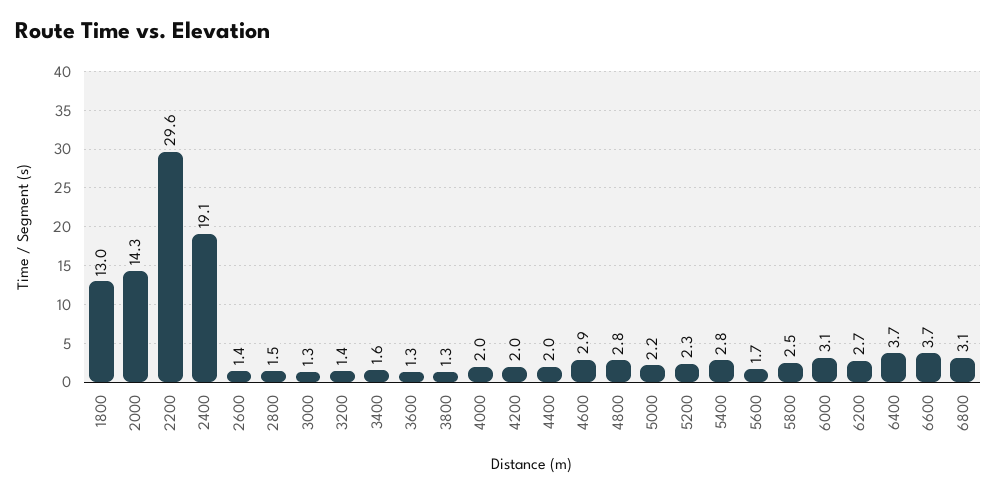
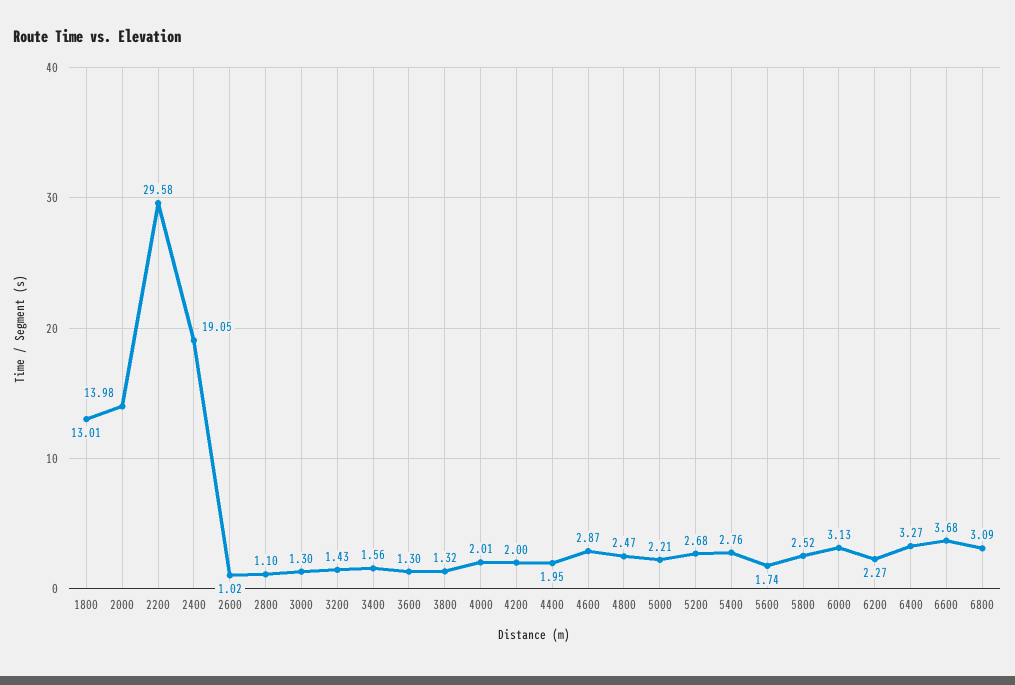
2000: 14.3 -> 13.98
2600: 1.4 -> 1.02
2800: 1.5 -> 1.1
4800: 2.8 -> 2.47
5200: 2.3 -> 2.68
6200: 2.7 -> 2.27
6400: 3.7 -> 3.27

